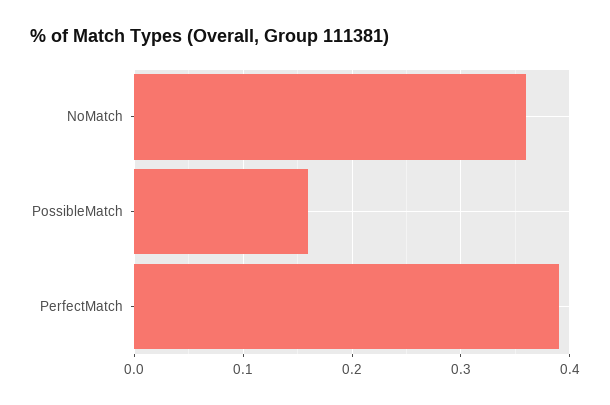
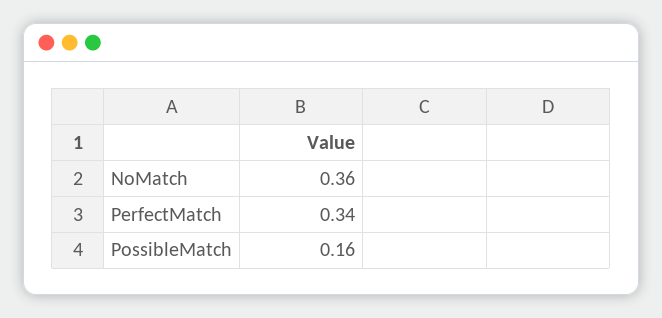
PerfectMatch: 0.39 -> 0.34

